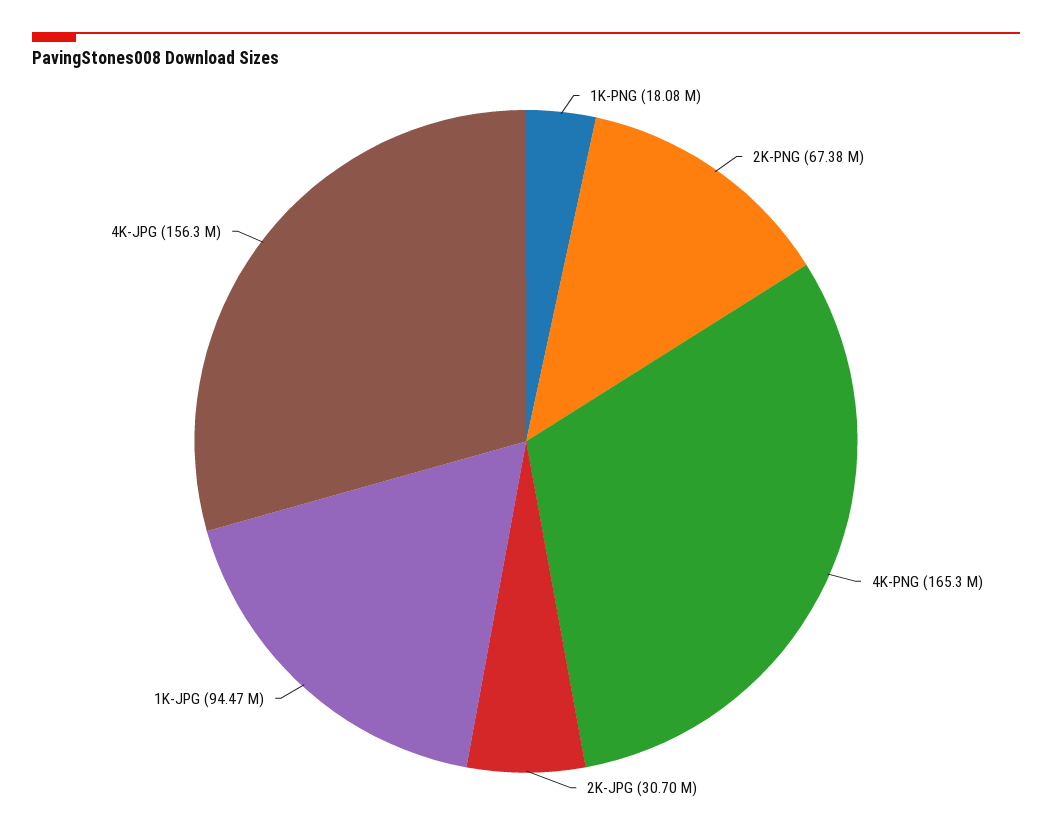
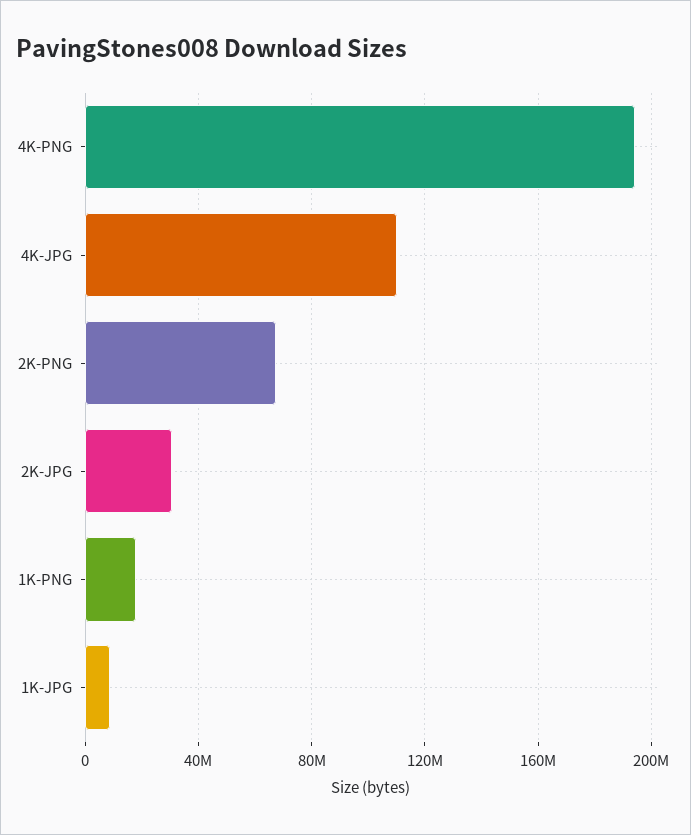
4K-PNG: 165300000 -> 195000000
1K-JPG: 94470000 -> 10000000
4K-JPG: 156300000 -> 110000000

